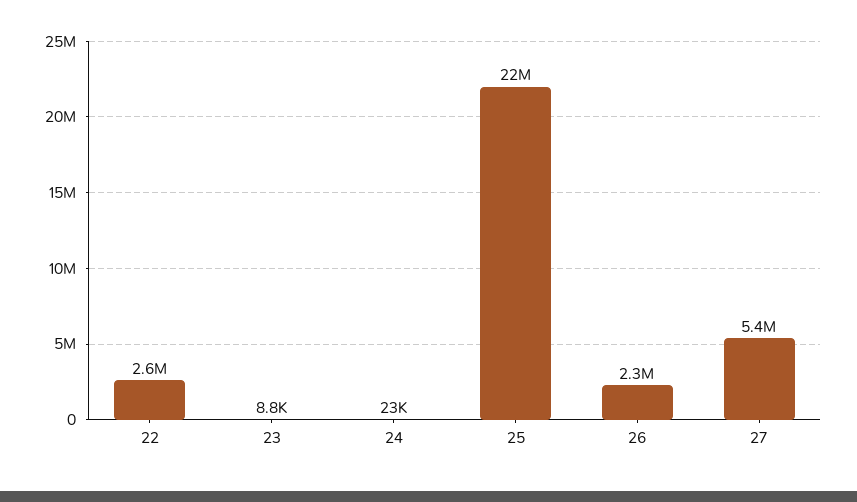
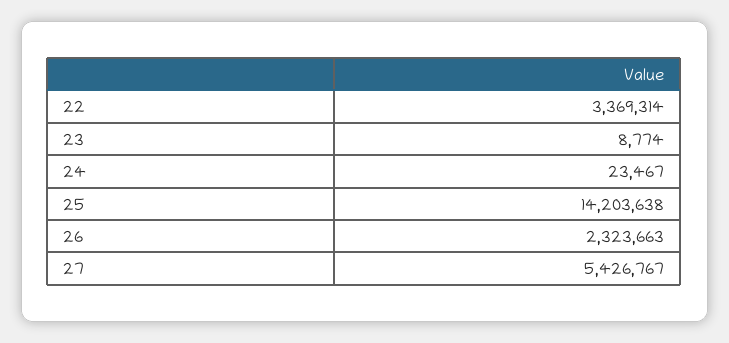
22: 2600000 -> 3369314
25: 22000000 -> 14203638

